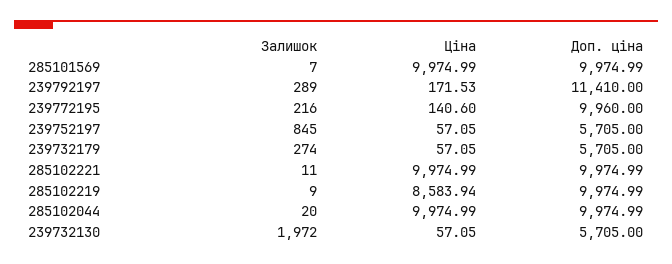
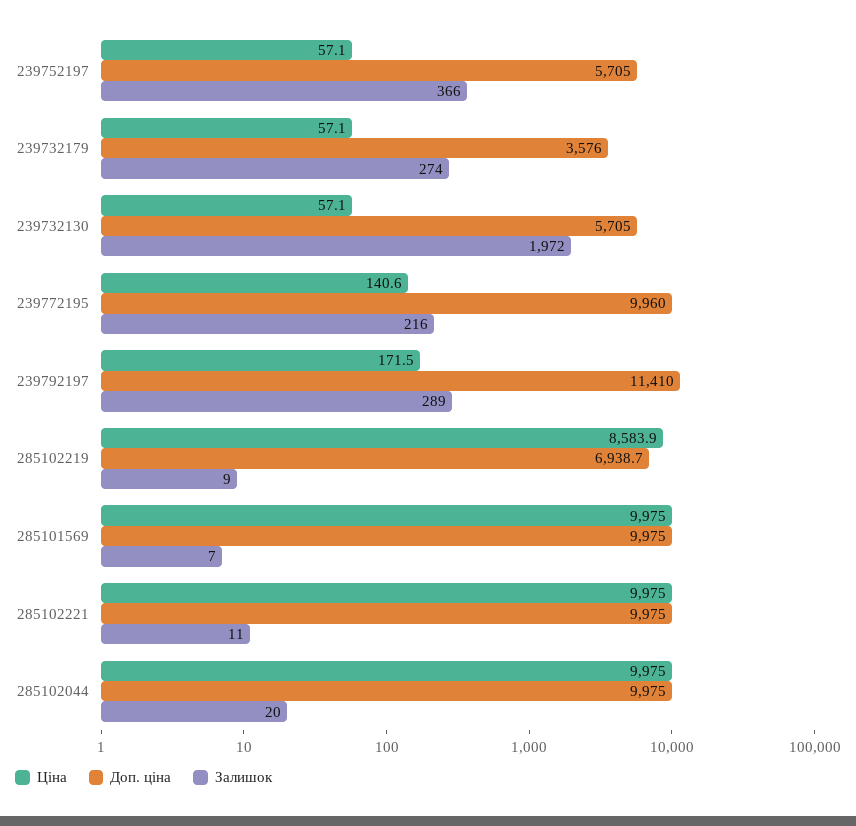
Залишок, 239752197: 845 -> 366
Доп. ціна, 239732179: 5705 -> 3576
Доп. ціна, 285102219: 9974.99 -> 6938.7

